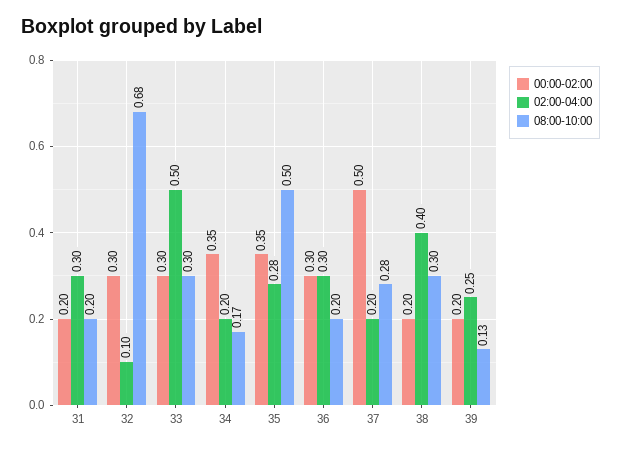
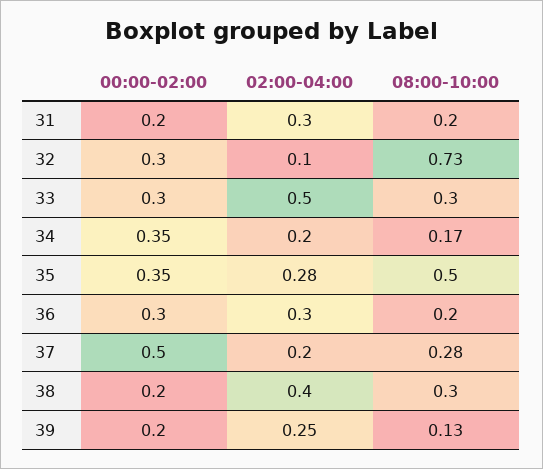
08:00-10:00, 32: 0.68 -> 0.73

